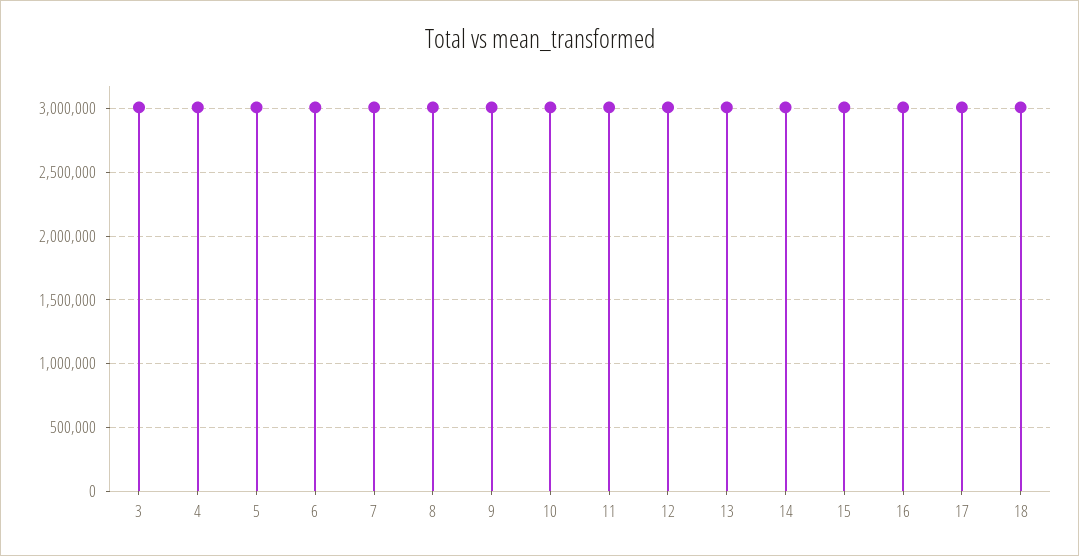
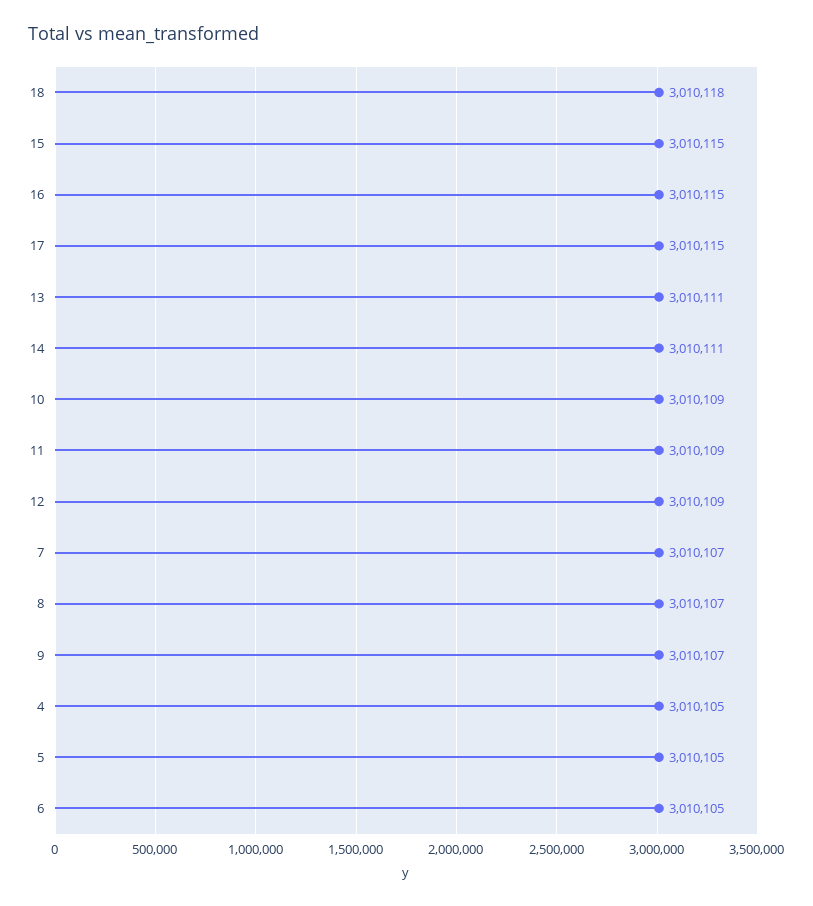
3: 3000000 -> none

